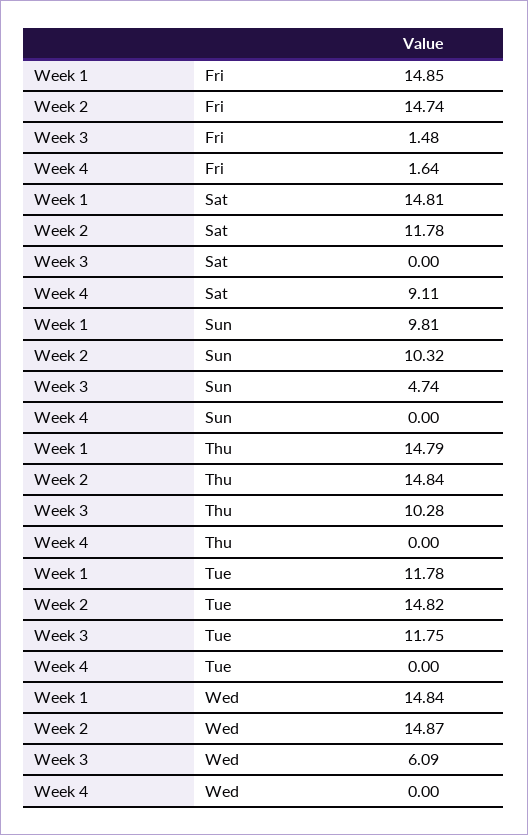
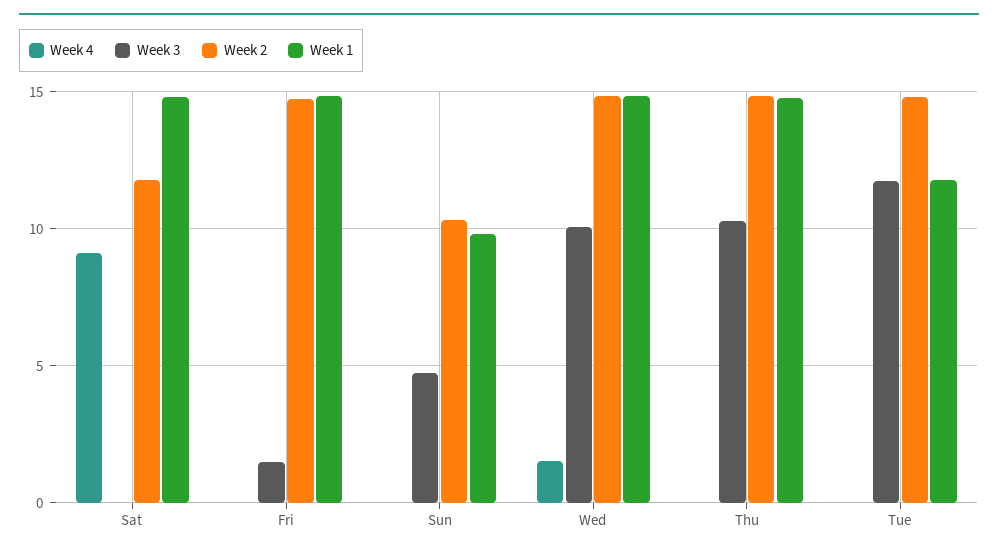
Week 4, Fri: 1.64 -> 0
Week 3, Wed: 6.09 -> 10
Week 4, Wed: 0 -> 1.5

